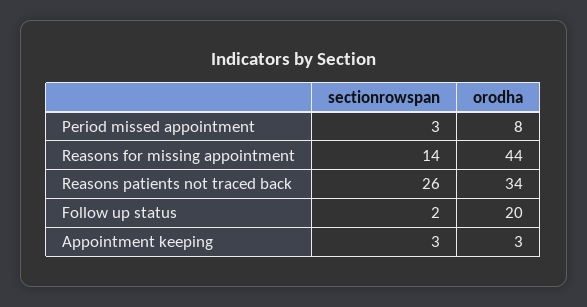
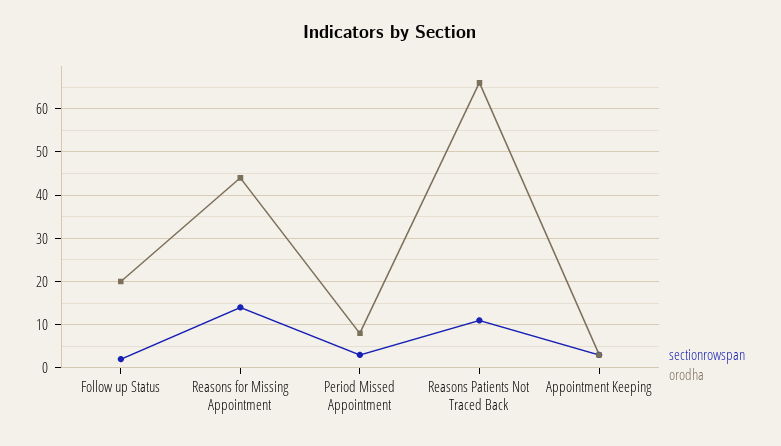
sectionrowspan, Reasons patients not traced back: 26 -> 10
orodha, Reasons patients not traced back: 34 -> 65

